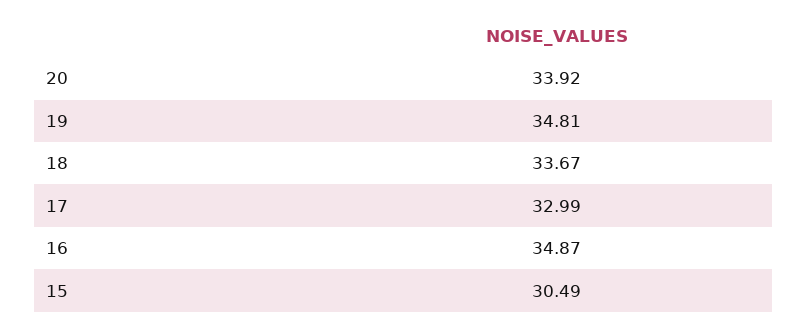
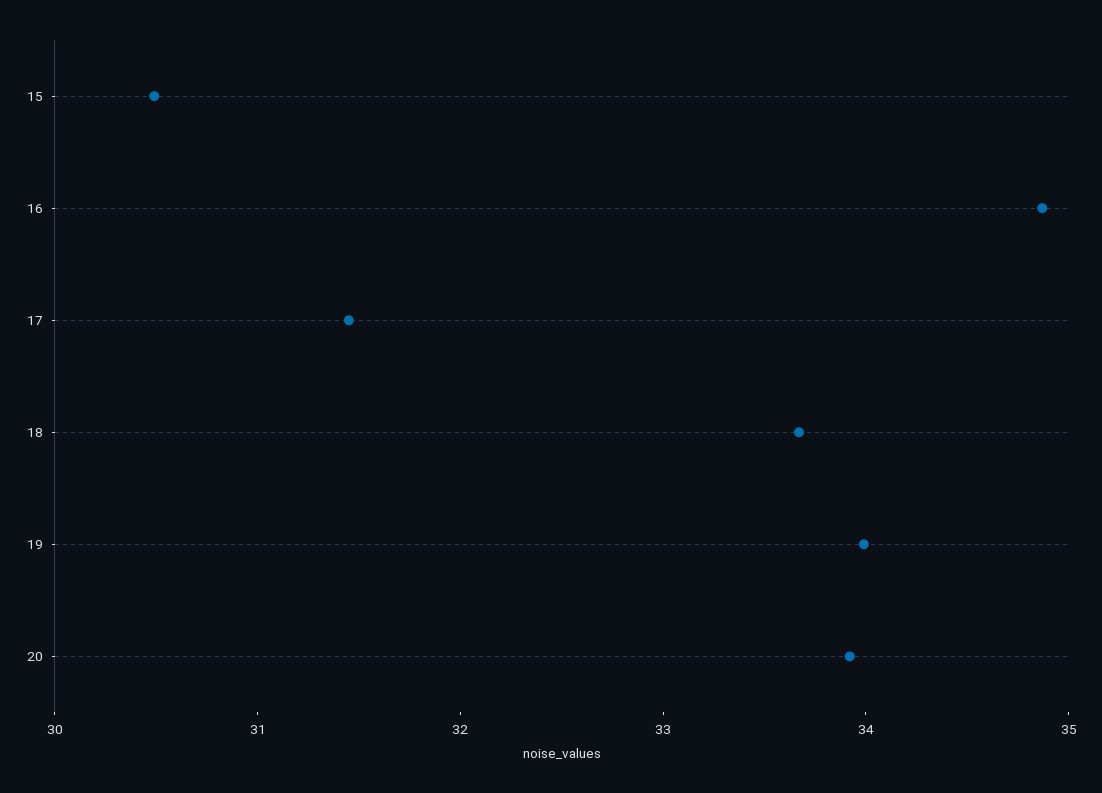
19: 34.81 -> 34
17: 32.99 -> 31.4

